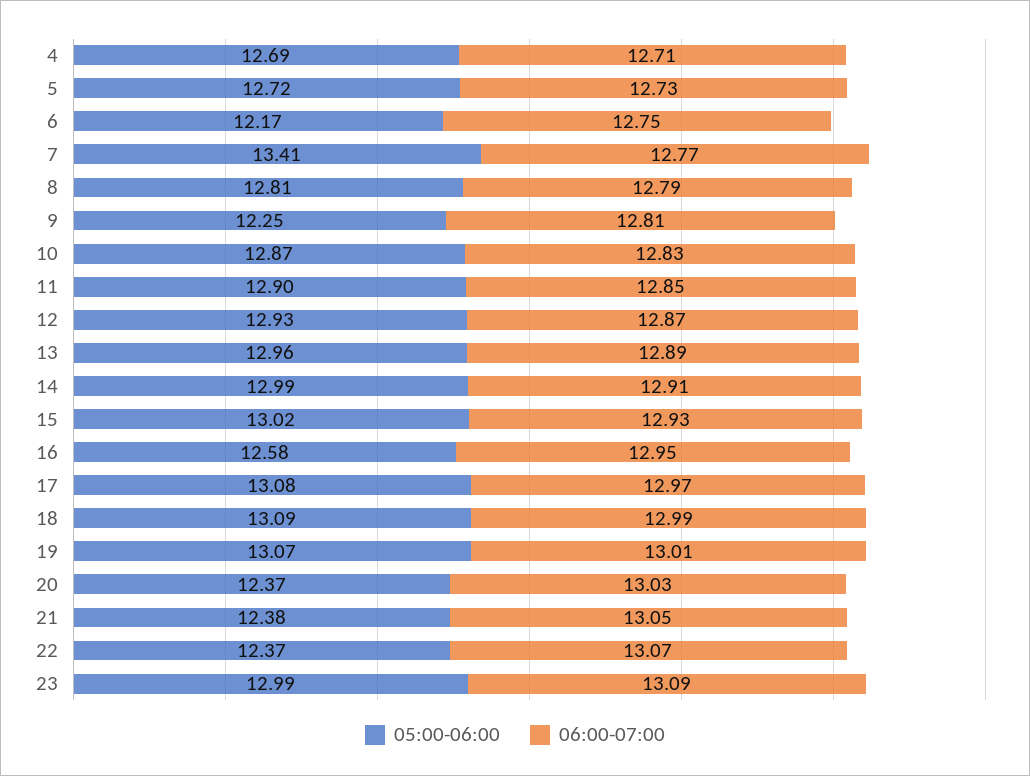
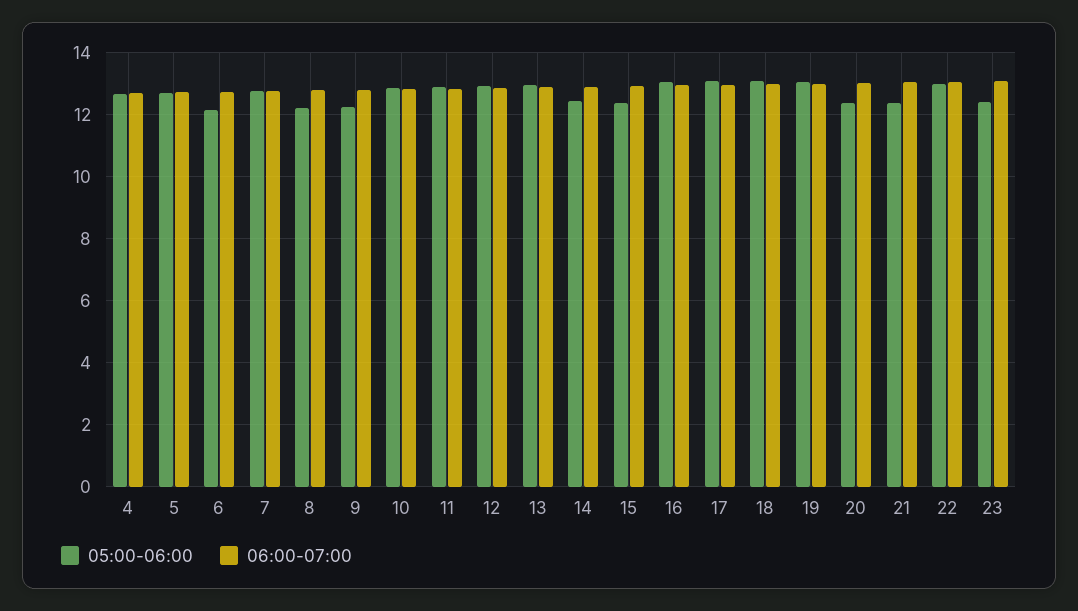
05:00-06:00, 7: 13.41 -> 12.8
05:00-06:00, 8: 12.81 -> 12.2
05:00-06:00, 14: 12.99 -> 12.4
05:00-06:00, 15: 13.02 -> 12.4
05:00-06:00, 16: 12.58 -> 13
05:00-06:00, 22: 12.37 -> 13
05:00-06:00, 23: 12.99 -> 12.4

